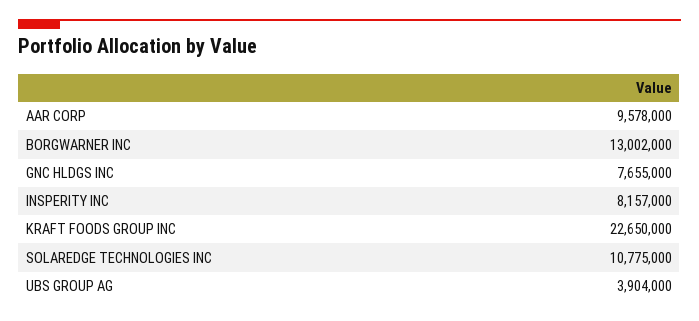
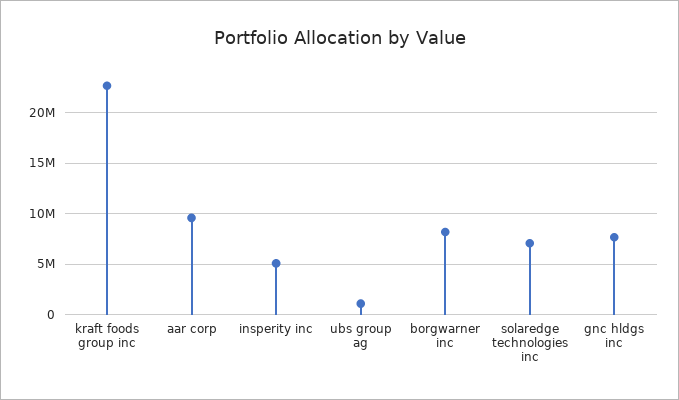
BORGWARNER INC: 13002000 -> 8000000
INSPERITY INC: 8157000 -> 5000000
SOLAREDGE TECHNOLOGIES INC: 10775000 -> 7000000
UBS GROUP AG: 3904000 -> 1000000

